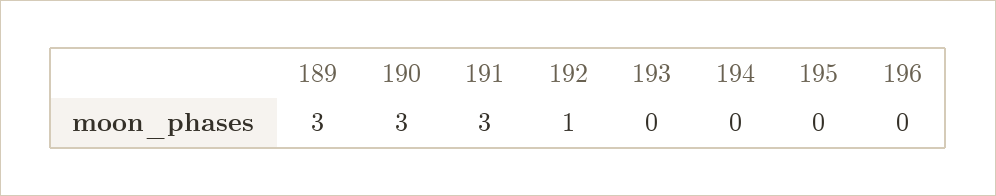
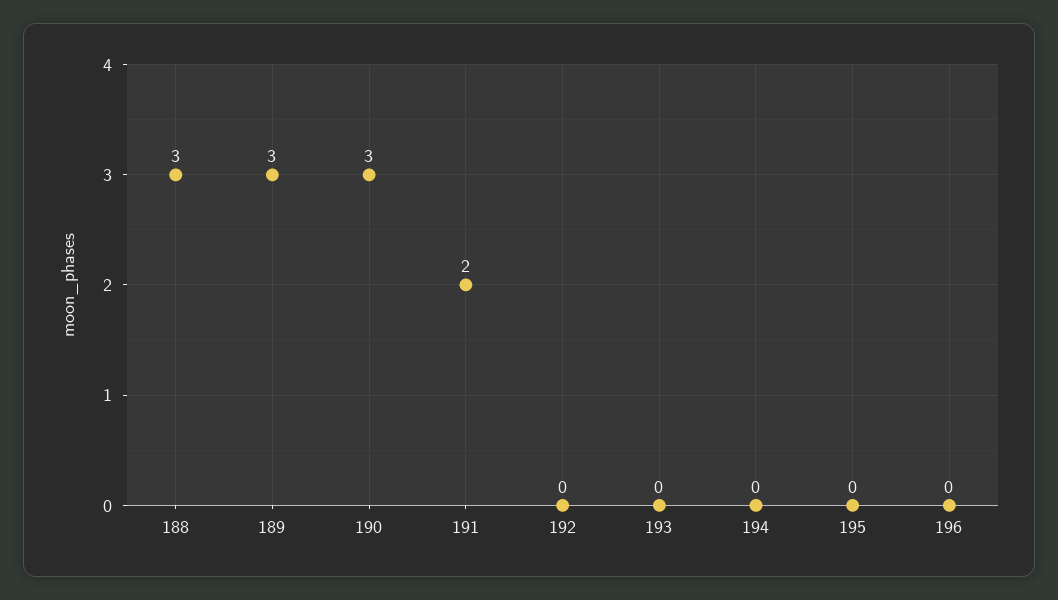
191: 3 -> 2
192: 1 -> 0
188: none -> 3

